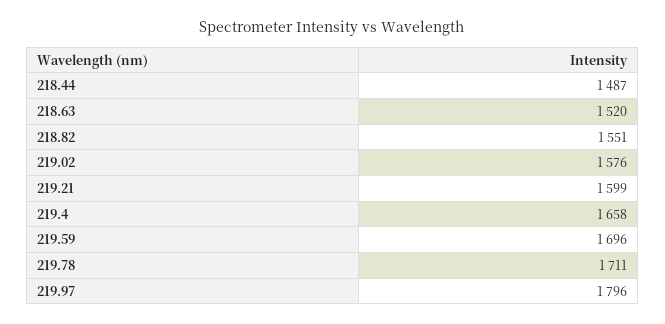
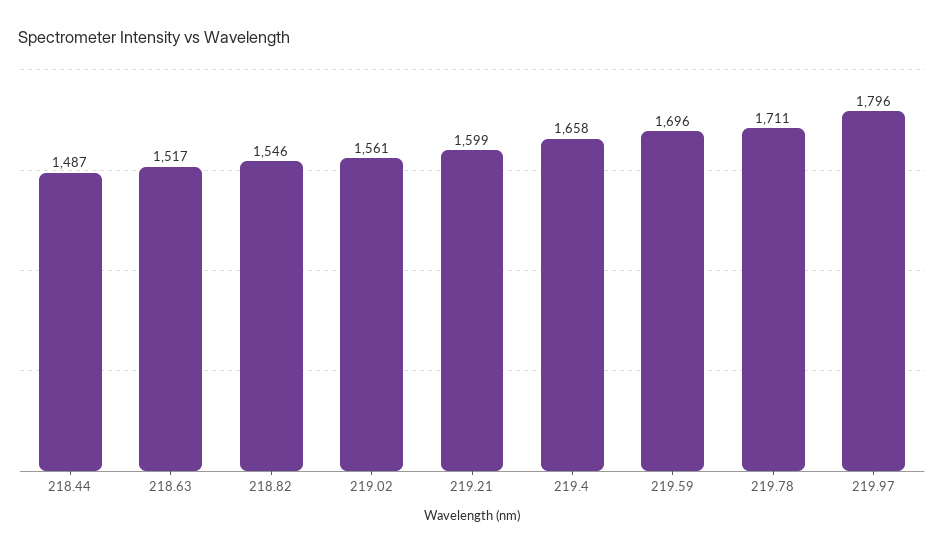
218.63: 1520 -> 1517
218.82: 1551 -> 1546
219.02: 1576 -> 1561

